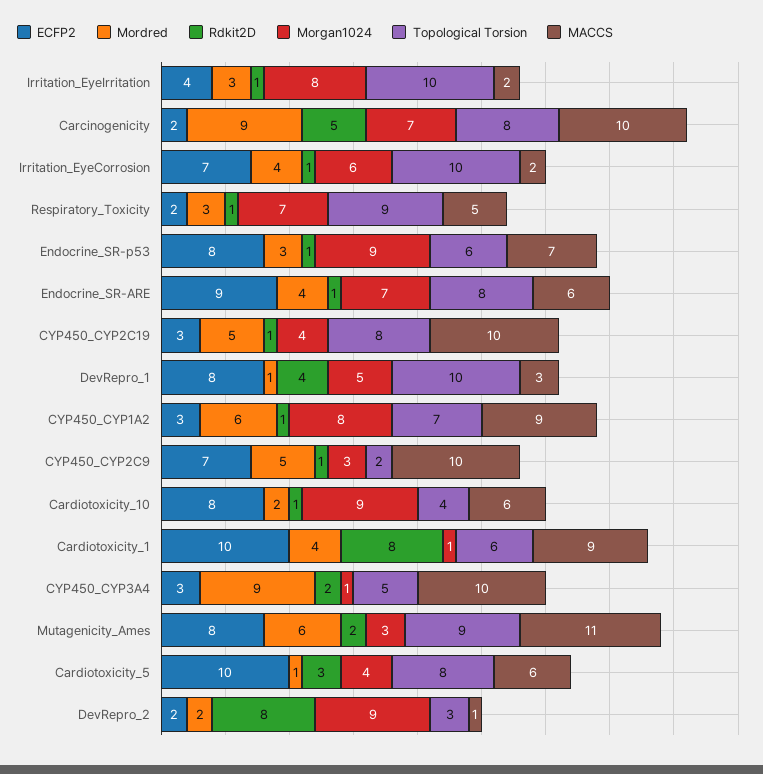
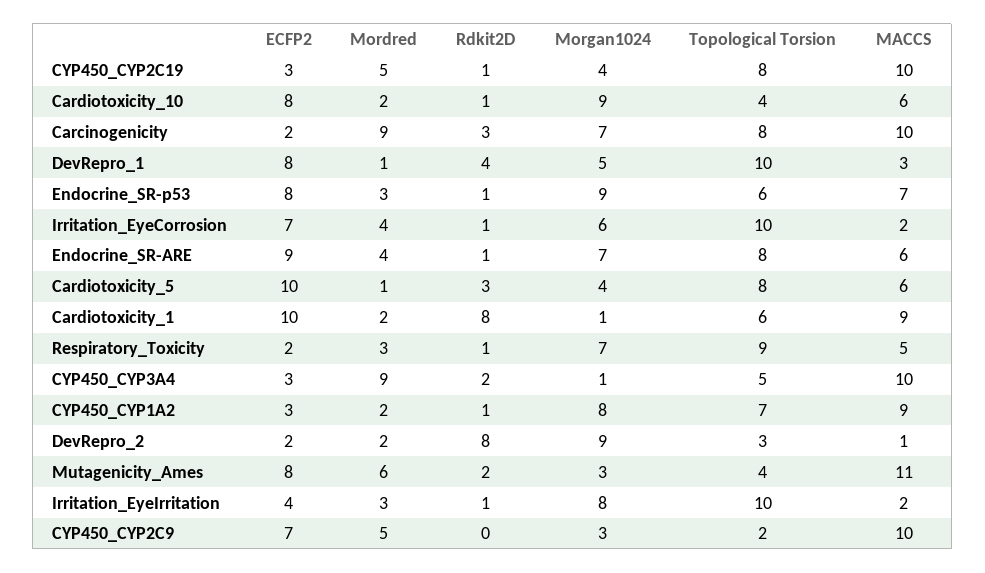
Rdkit2D, Carcinogenicity: 5 -> 3
Mordred, CYP450_CYP1A2: 6 -> 2
Rdkit2D, CYP450_CYP2C9: 1 -> 0
Mordred, Cardiotoxicity_1: 4 -> 2
Topological Torsion, Mutagenicity_Ames: 9 -> 4

